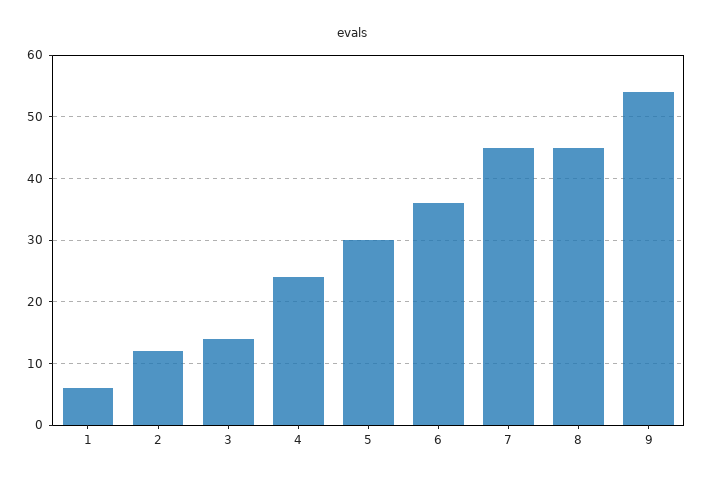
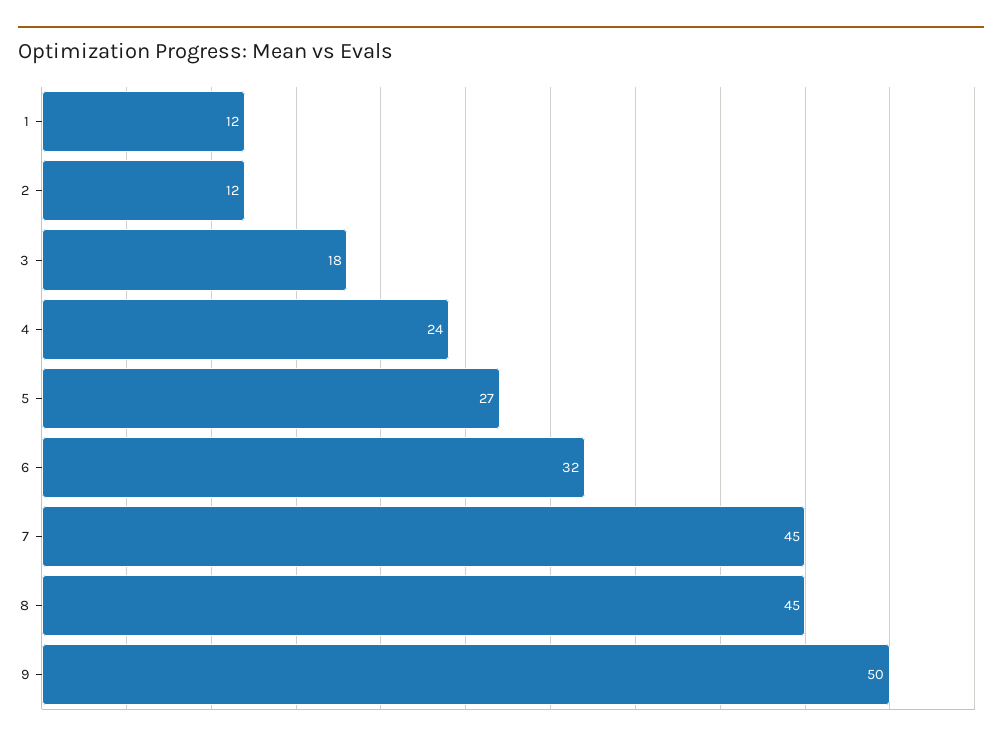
1: 6 -> 12
3: 14 -> 18
5: 30 -> 27
6: 36 -> 32
9: 54 -> 50

